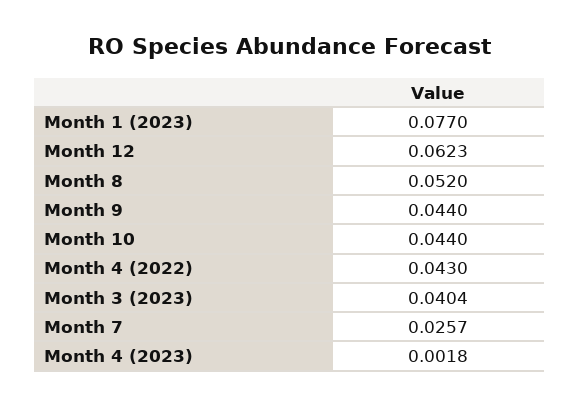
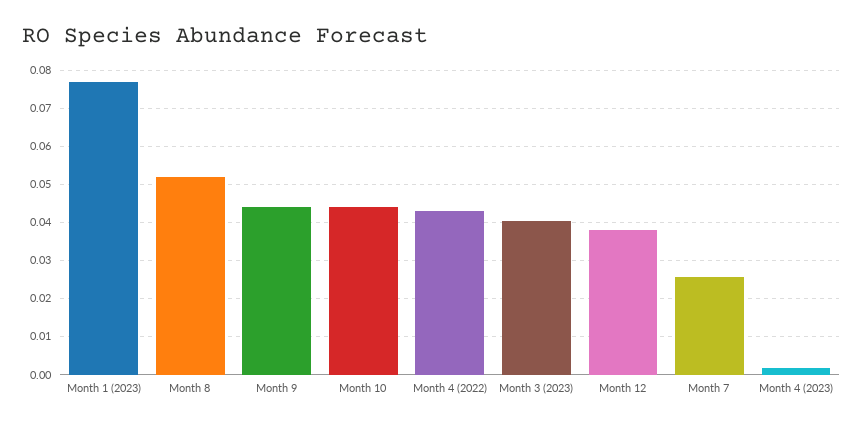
Month 12: 0.0623 -> 0.038

